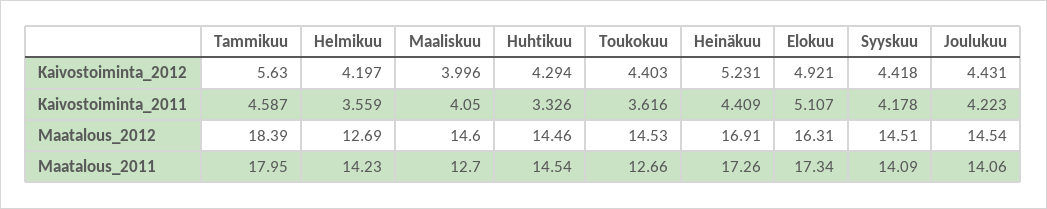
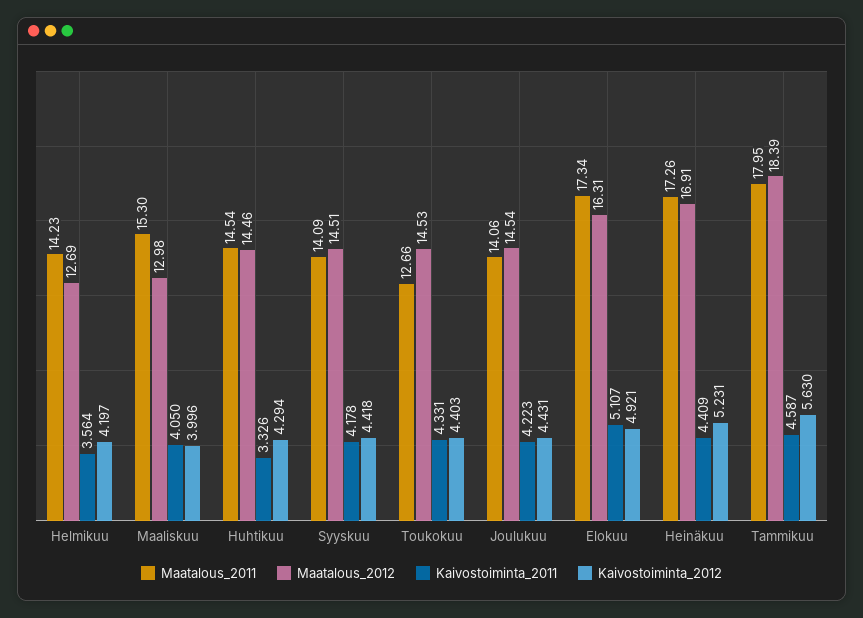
Kaivostoiminta_2011, Helmikuu: 3.559 -> 3.564
Kaivostoiminta_2011, Toukokuu: 3.616 -> 4.331
Maatalous_2012, Maaliskuu: 14.6 -> 12.98
Maatalous_2011, Maaliskuu: 12.7 -> 15.3

